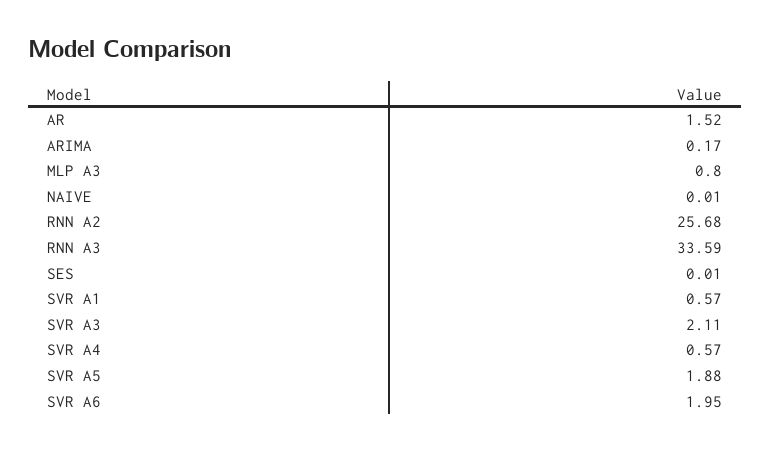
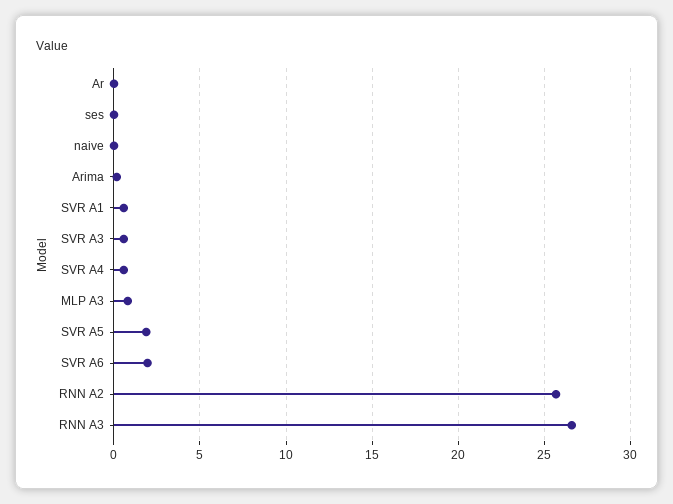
AR: 1.52 -> 0
RNN A3: 33.59 -> 26.5
SVR A3: 2.11 -> 0.5

